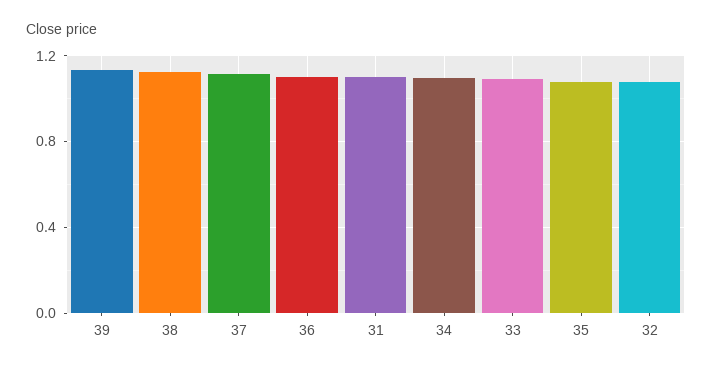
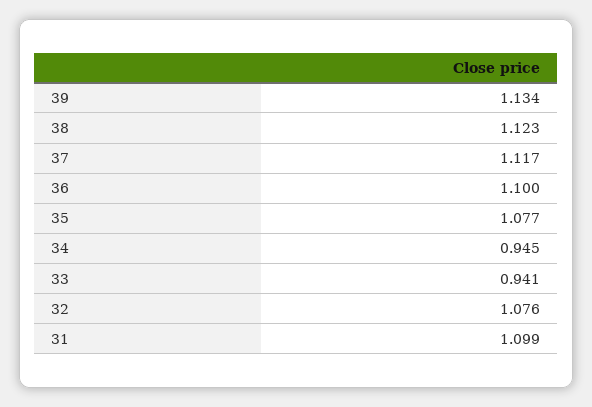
34: 1.1 -> 0.945
33: 1.1 -> 0.941

